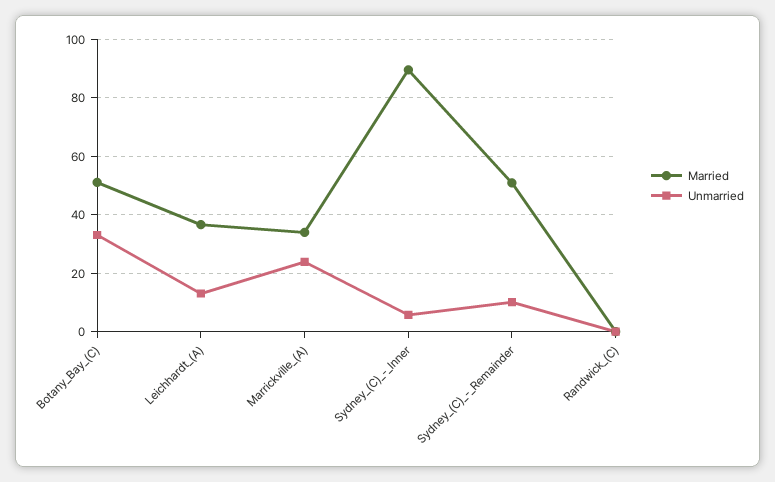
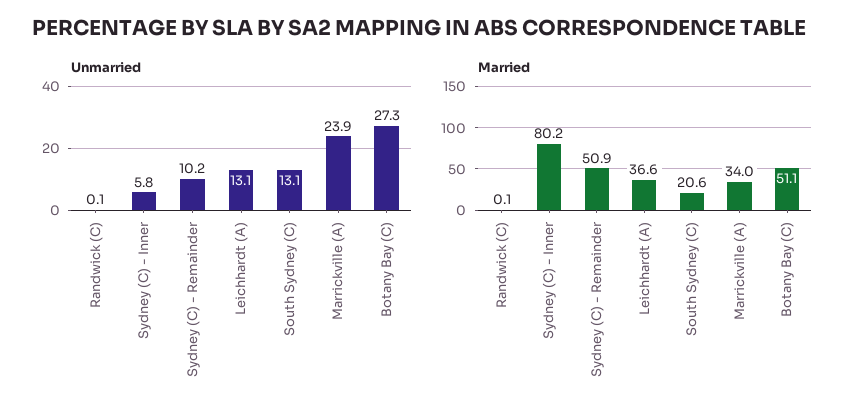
Unmarried, Botany_Bay_(C): 32.5 -> 27.3
Married, Sydney_(C)_-_Inner: 90 -> 80.2
Unmarried, South Sydney (C): none -> 13.1
Married, South Sydney (C): none -> 20.6

